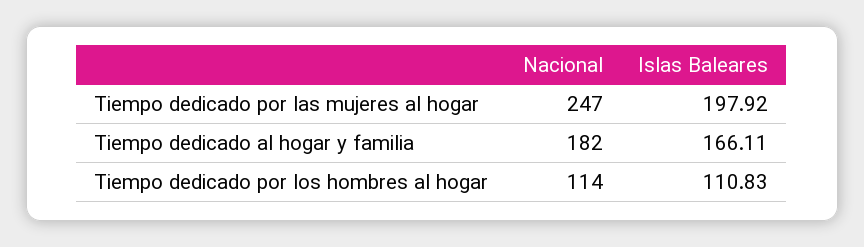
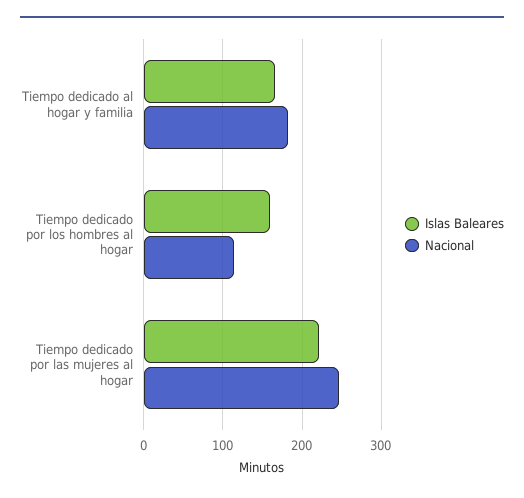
Islas Baleares, Tiempo dedicado por las mujeres al hogar: 197.92 -> 220
Islas Baleares, Tiempo dedicado por los hombres al hogar: 110.83 -> 160

